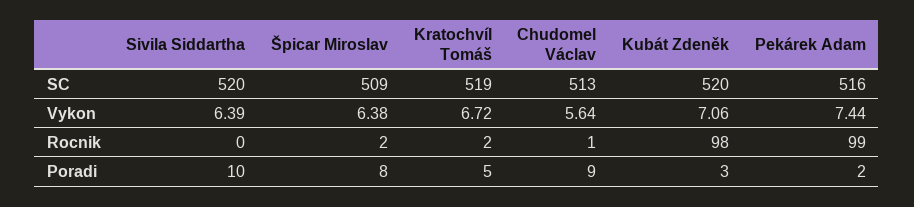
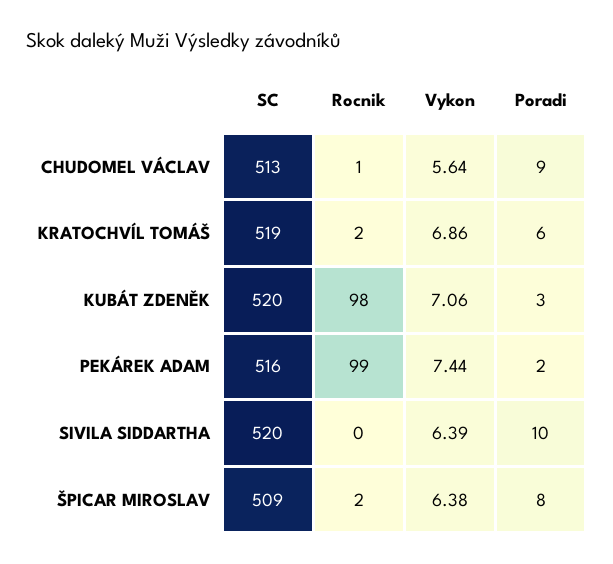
Kratochvíl Tomáš, Vykon: 6.72 -> 6.86
Kratochvíl Tomáš, Poradi: 5 -> 6

